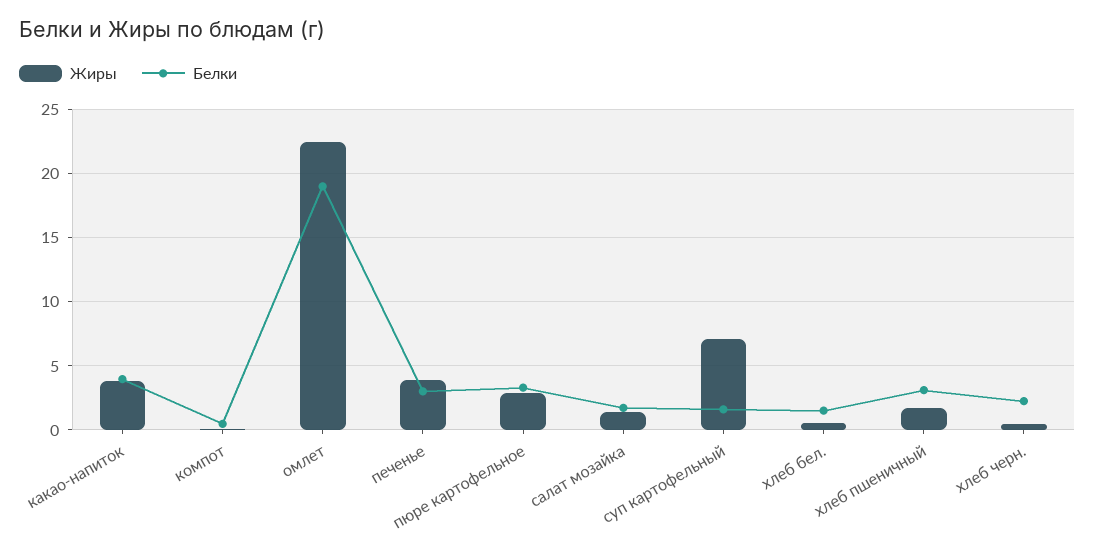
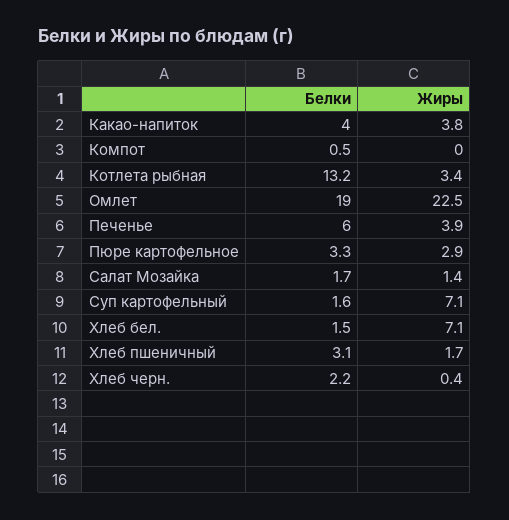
Белки, печенье: 3 -> 6
Жиры, хлеб бел.: 0.5 -> 7.1
Белки, Котлета рыбная: none -> 13.2
Жиры, Котлета рыбная: none -> 3.4

